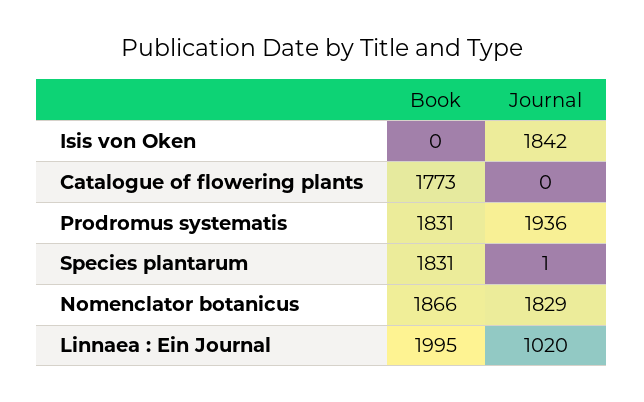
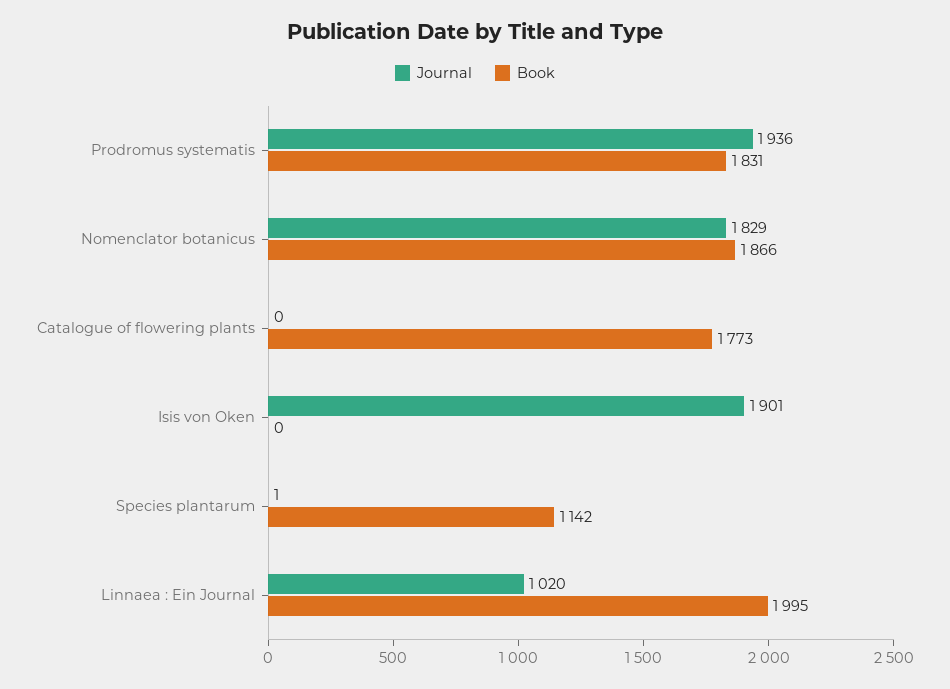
Journal, Isis von Oken: 1842 -> 1901
Book, Species plantarum: 1831 -> 1142

